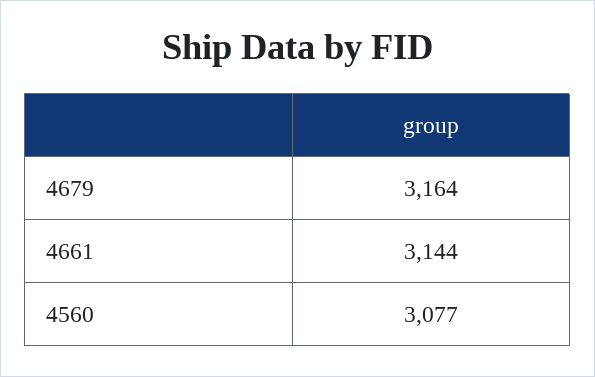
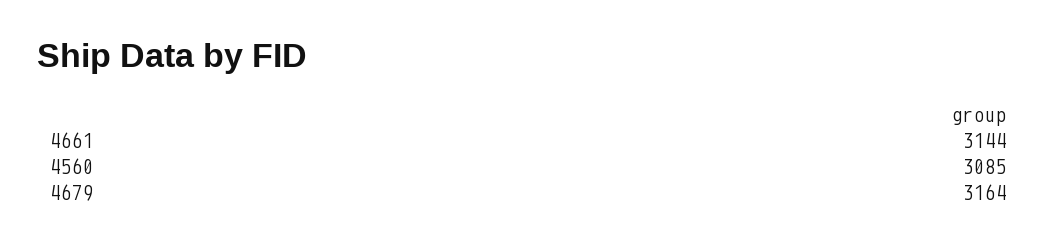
4560: 3077 -> 3085

